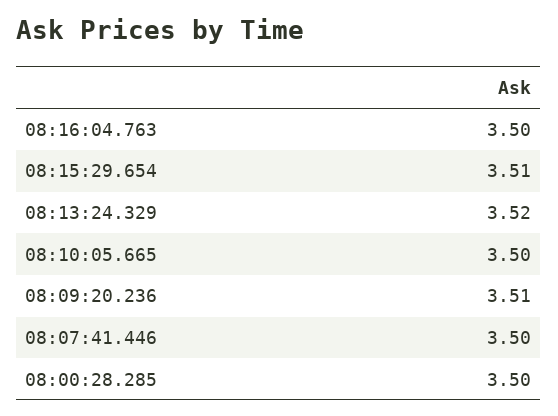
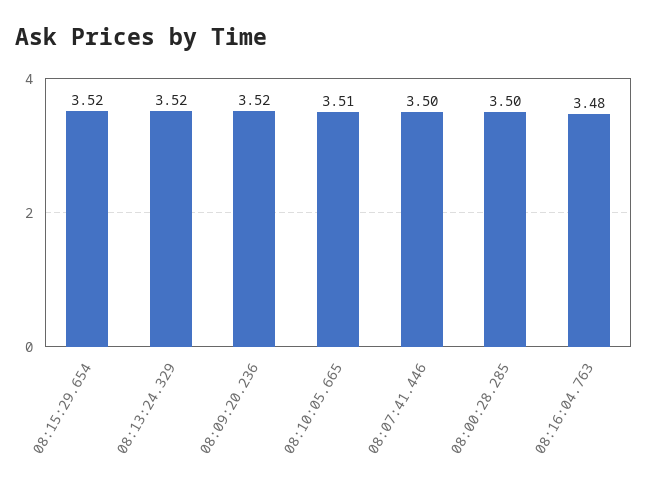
08:16:04.763: 3.5 -> 3.48
08:15:29.654: 3.51 -> 3.52
08:10:05.665: 3.5 -> 3.51
08:09:20.236: 3.51 -> 3.52

